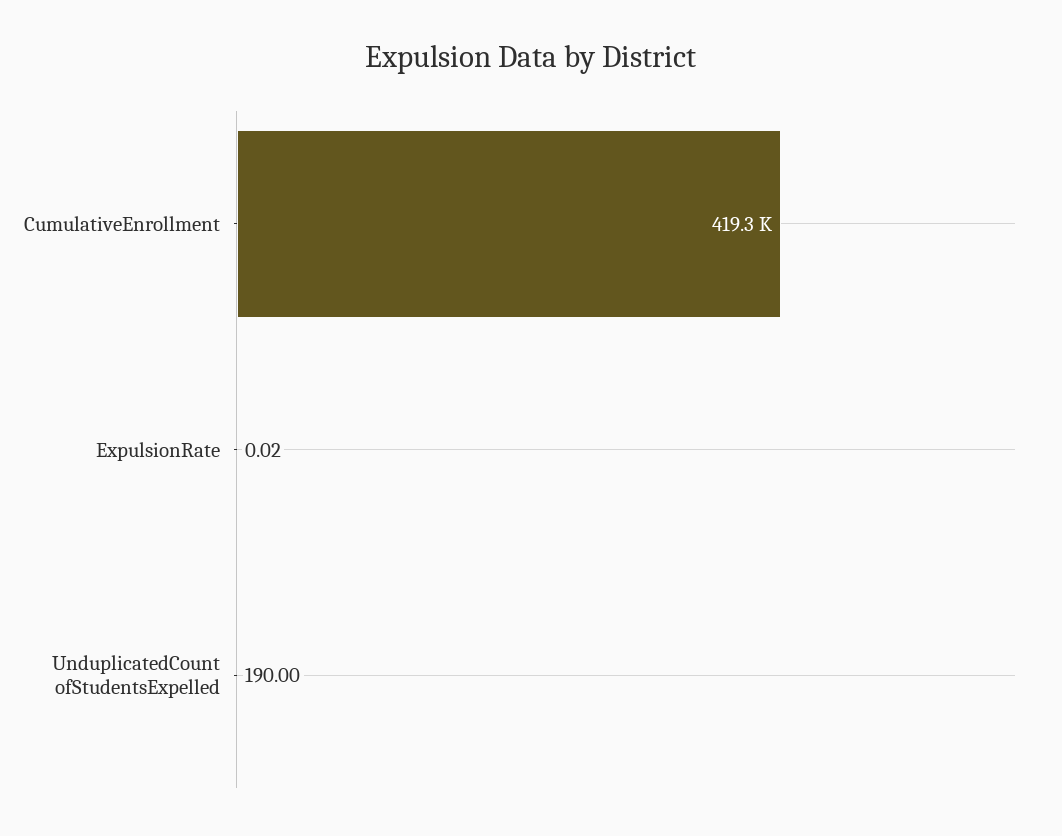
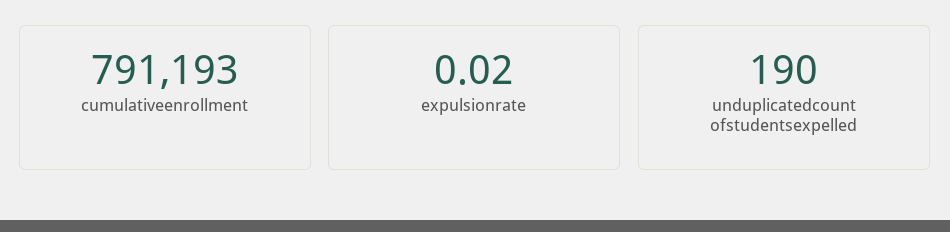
CumulativeEnrollment: 419300 -> 791193

